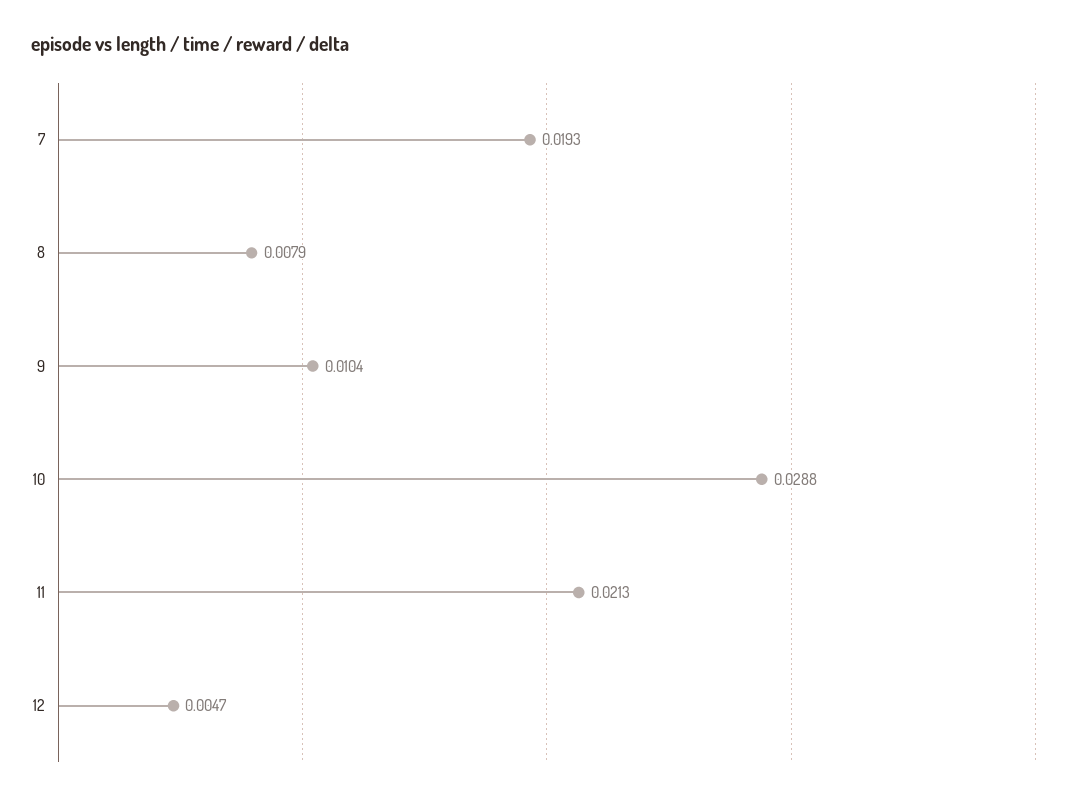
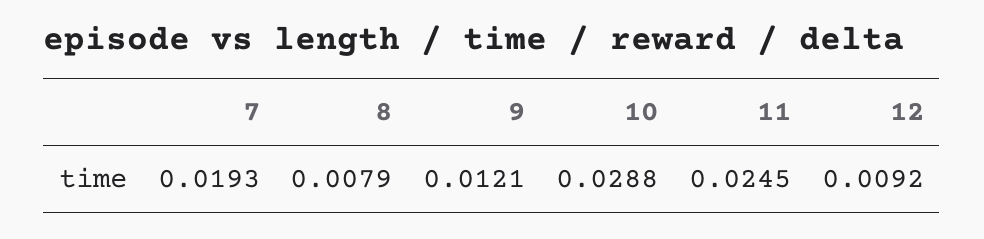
9: 0.0104 -> 0.0121
11: 0.0213 -> 0.0245
12: 0.0047 -> 0.0092

